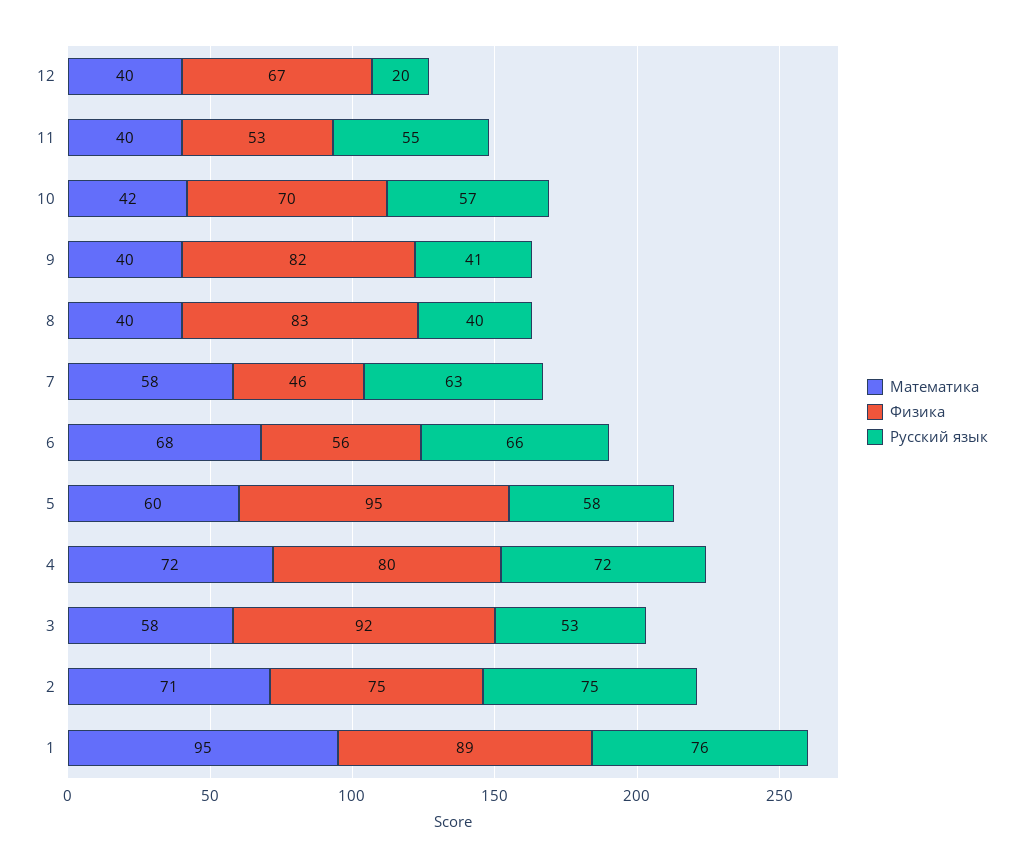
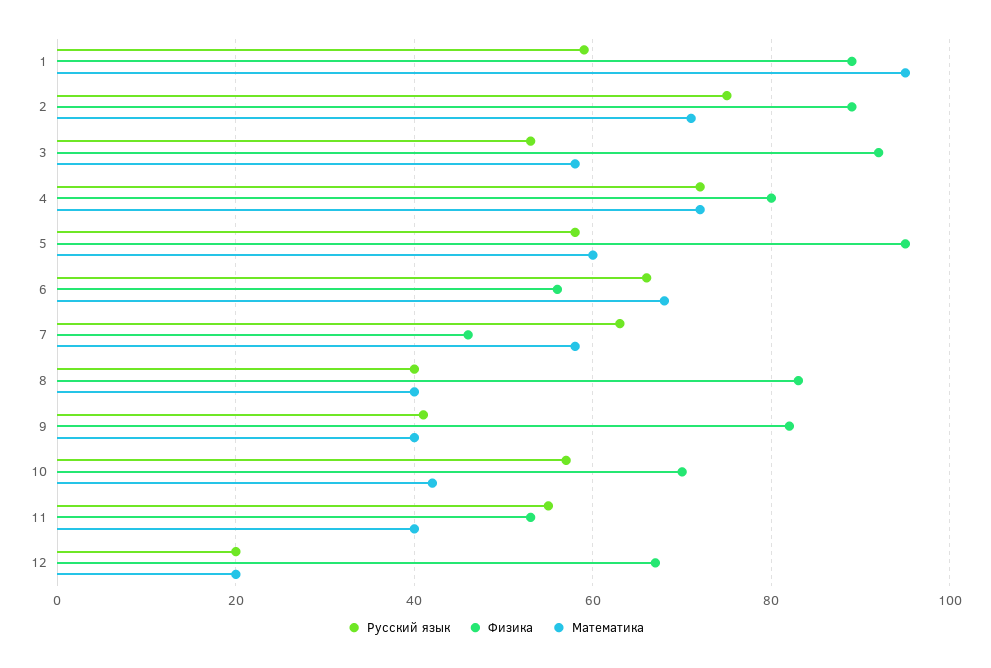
Математика, 12: 40 -> 20
Физика, 2: 75 -> 90
Русский язык, 1: 76 -> 60

